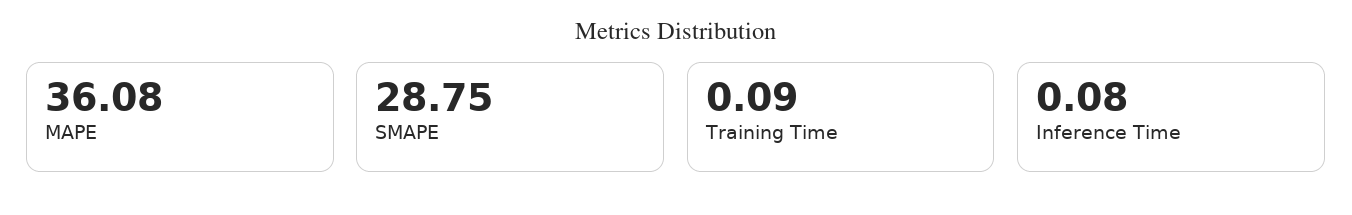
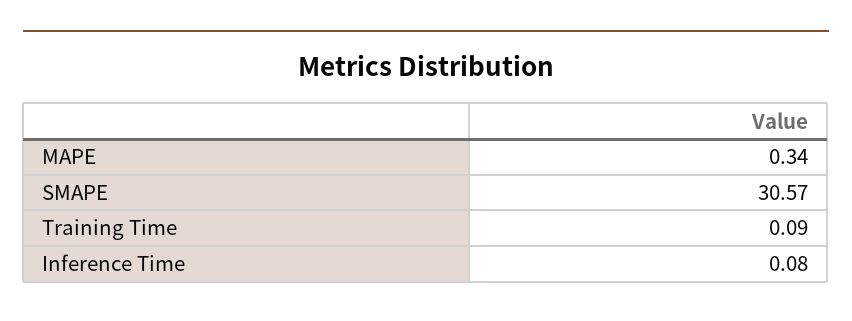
MAPE: 36.08 -> 0.34
SMAPE: 28.75 -> 30.57

